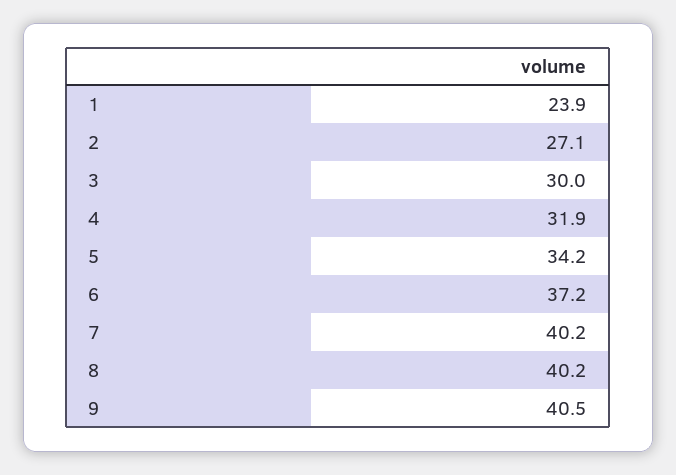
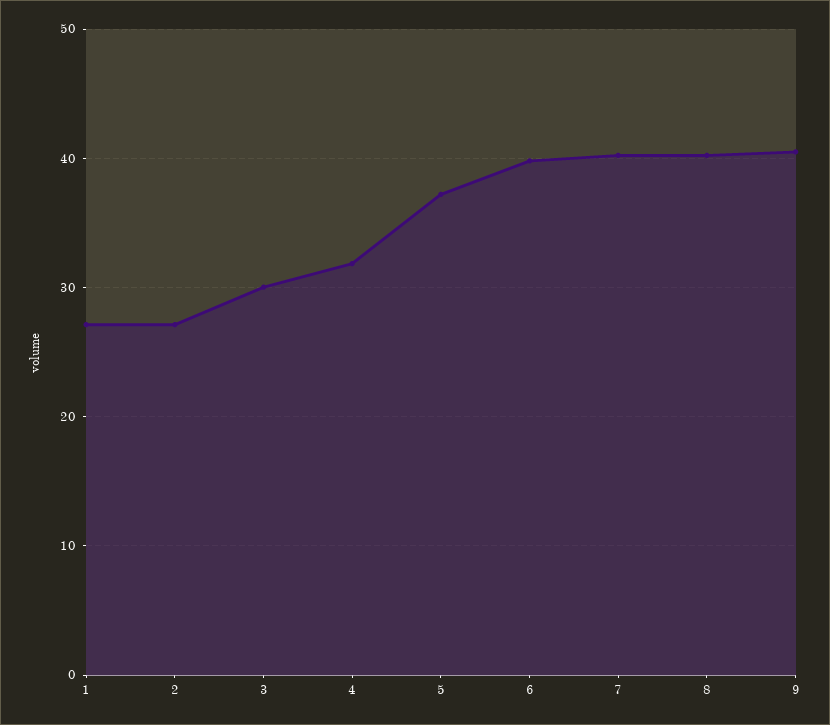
1: 23.9 -> 27
5: 34.2 -> 37
6: 37.2 -> 40

